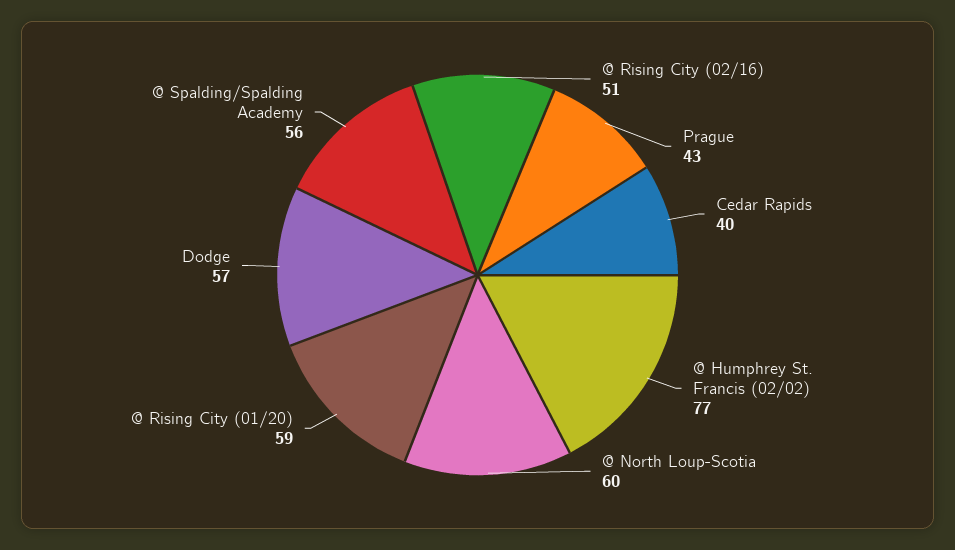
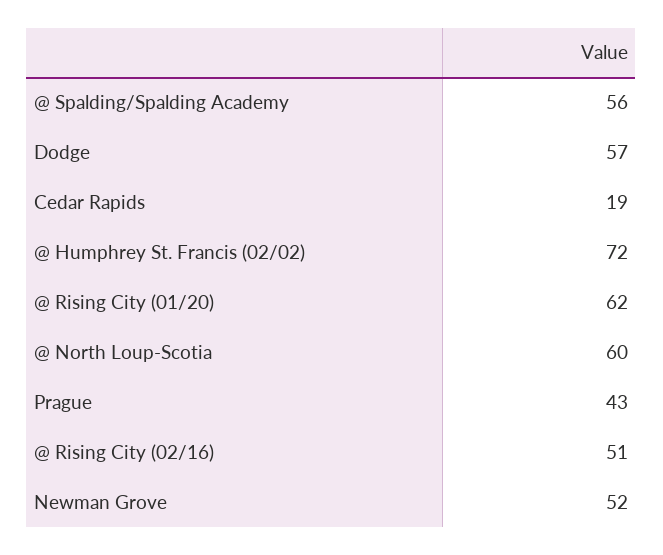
Cedar Rapids: 40 -> 19
@ Humphrey St. Francis (02/02): 77 -> 72
@ Rising City (01/20): 59 -> 62
Newman Grove: none -> 52

